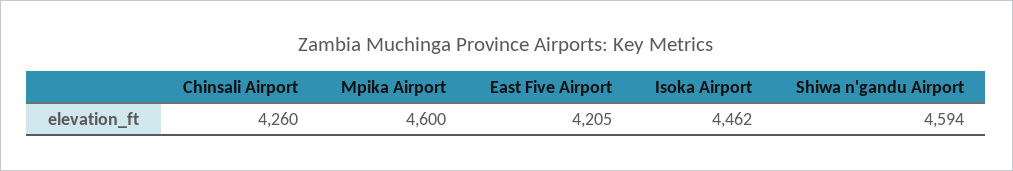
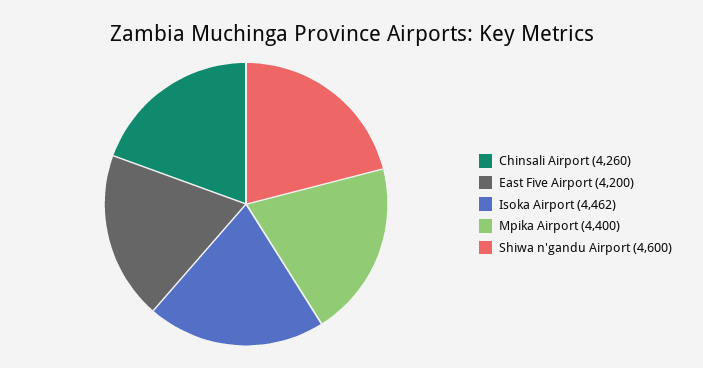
Mpika Airport: 4600 -> 4400
East Five Airport: 4205 -> 4200
Shiwa n'gandu Airport: 4594 -> 4600

